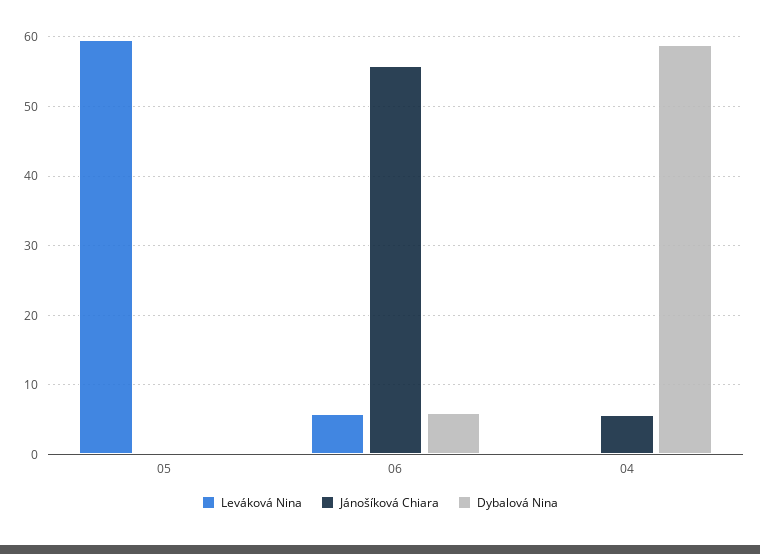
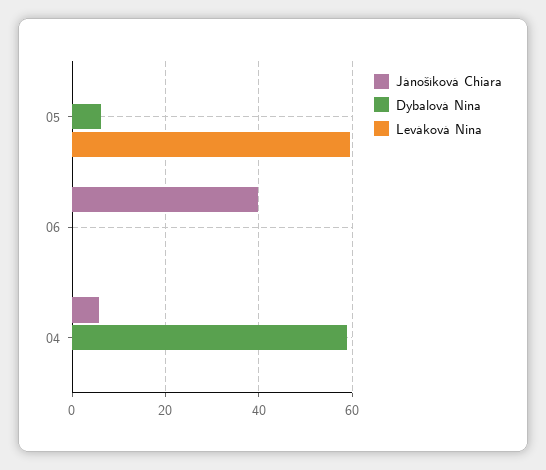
Dybalová Nina, 05: 0 -> 6
Leváková Nina, 06: 6 -> 0
Jánošíková Chiara, 06: 56 -> 40
Dybalová Nina, 06: 6 -> 0

